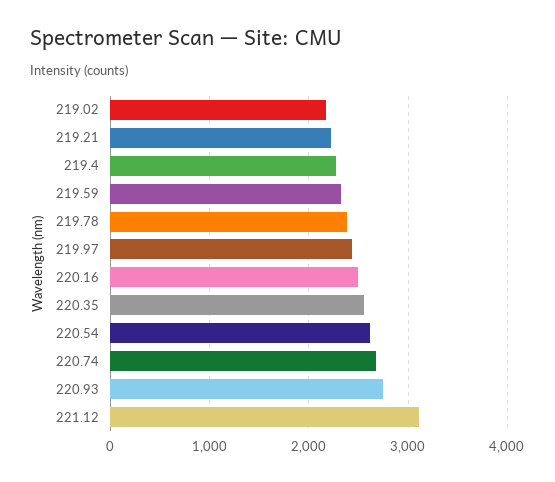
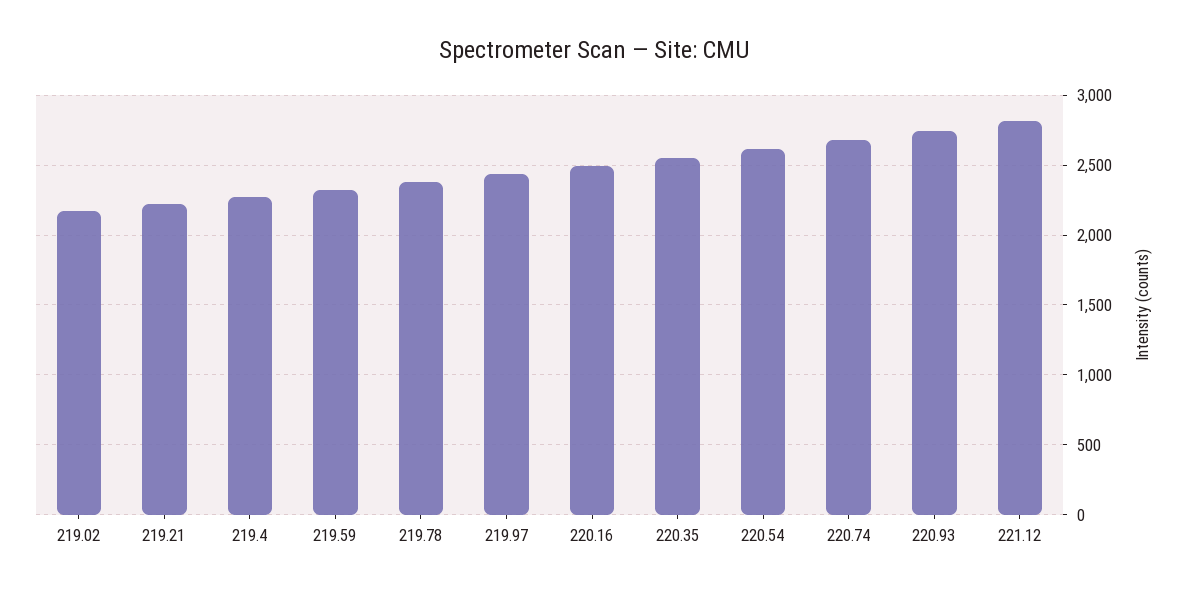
221.12: 3100 -> 2800

